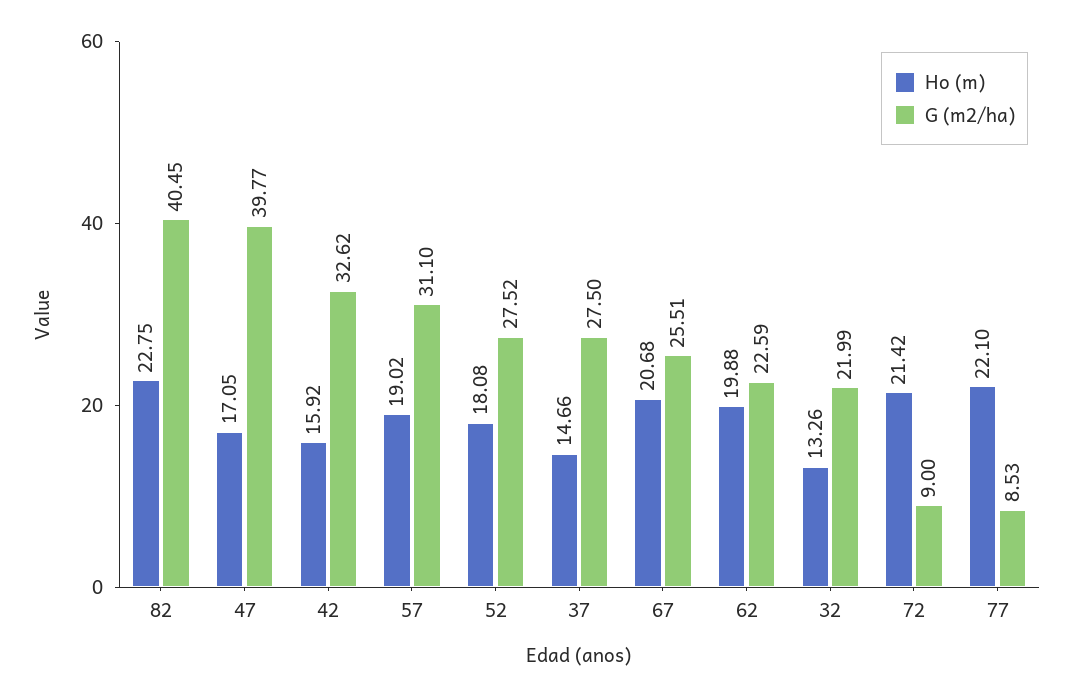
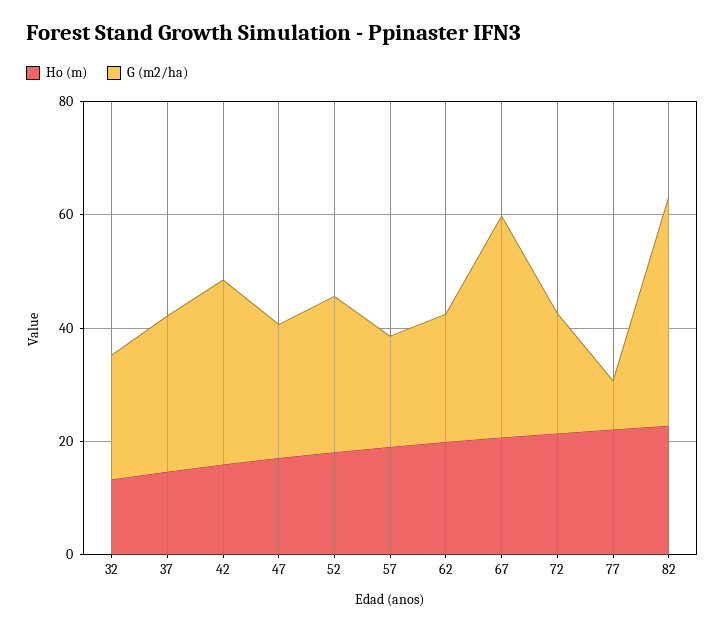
G (m2/ha), 47: 39.77 -> 25
G (m2/ha), 57: 31.1 -> 20
G (m2/ha), 67: 25.51 -> 40
G (m2/ha), 72: 9 -> 20

